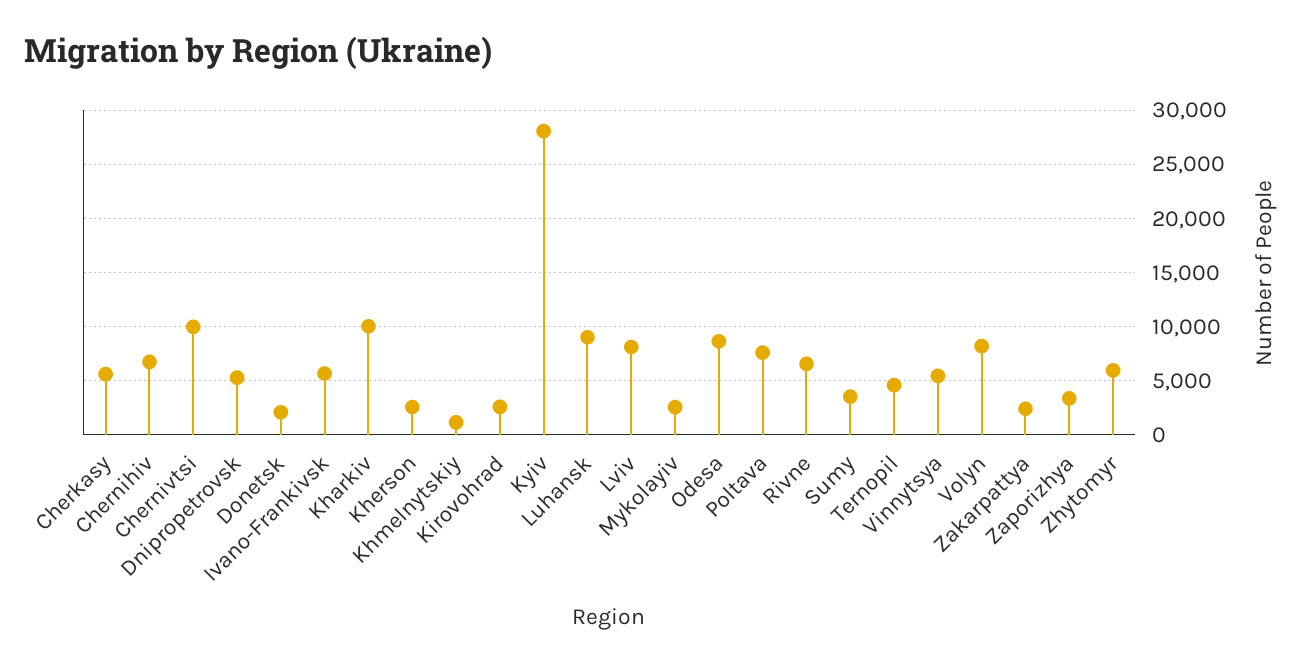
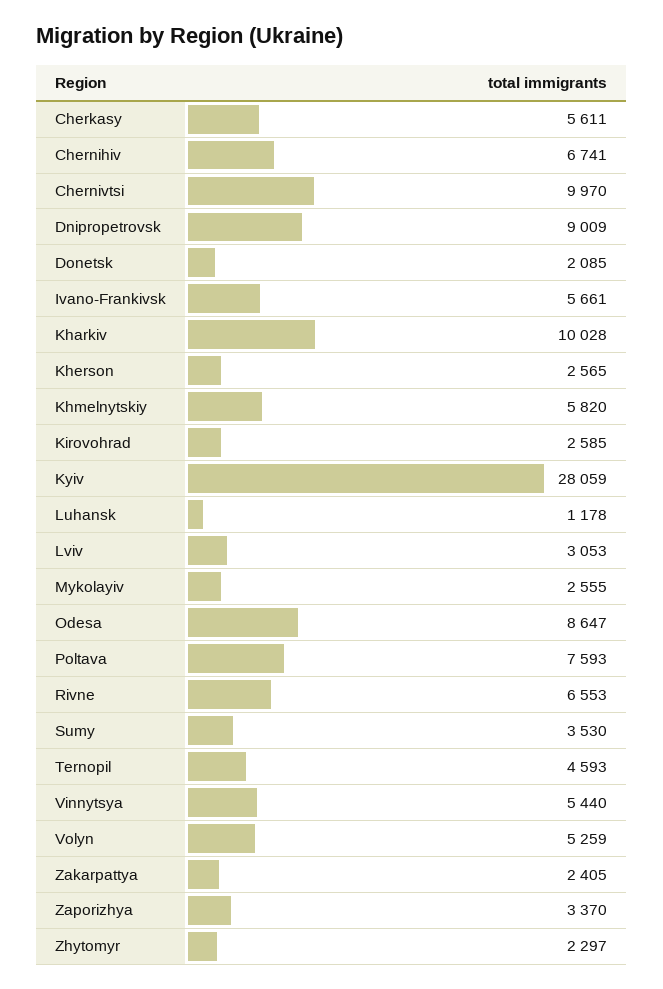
Dnipropetrovsk: 5000 -> 9009
Khmelnytskiy: 1000 -> 5820
Luhansk: 9000 -> 1178
Lviv: 8000 -> 3053
Volyn: 8000 -> 5259
Zhytomyr: 6000 -> 2297

